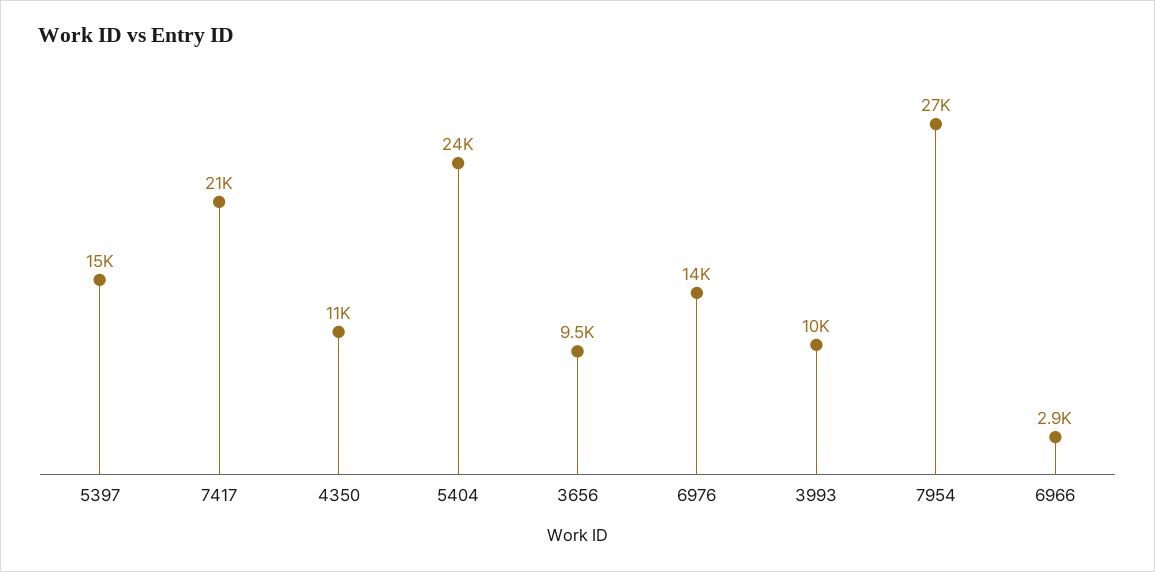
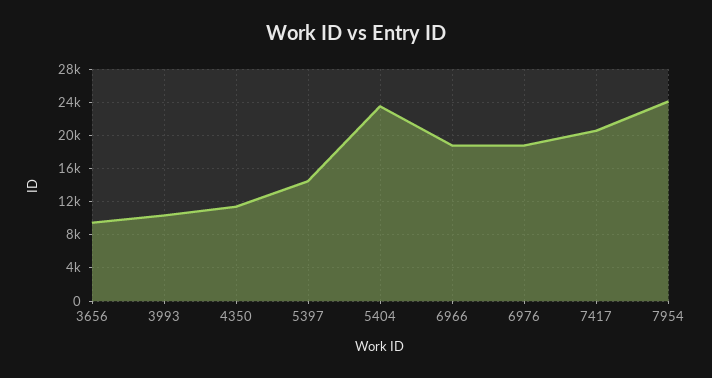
6976: 14000 -> 19000
7954: 27000 -> 24000
6966: 2900 -> 19000

